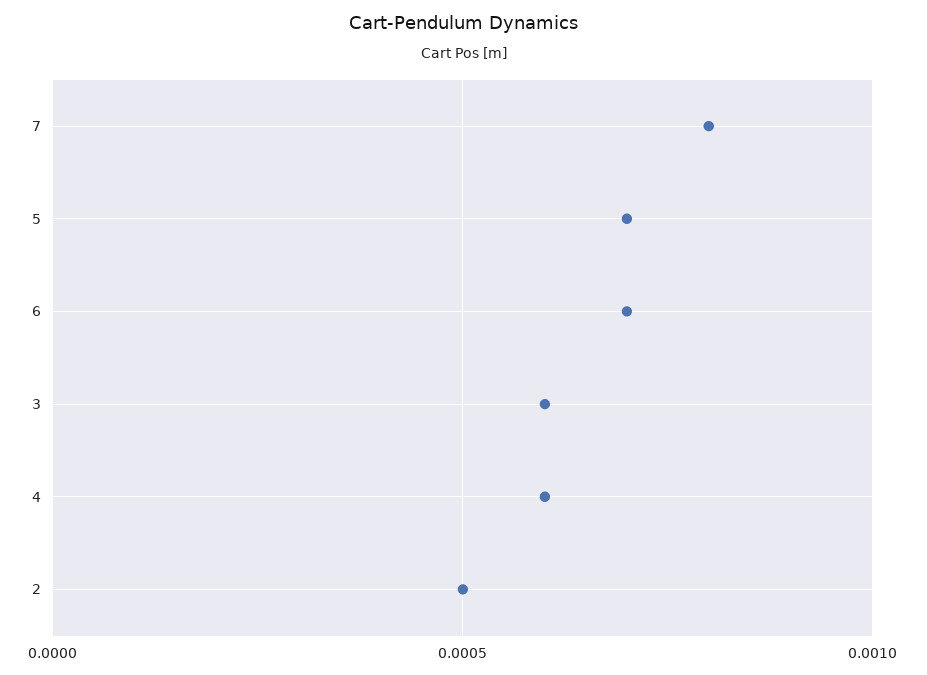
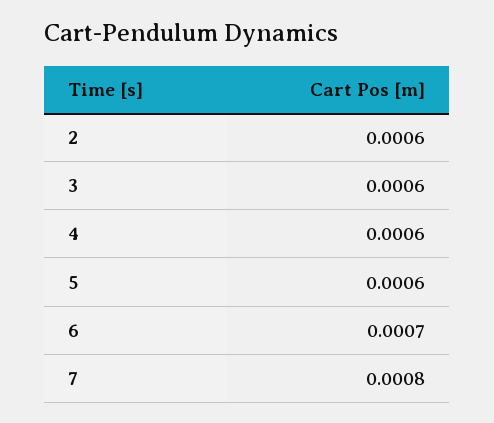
5: 0.0007 -> 0.0006
2: 0.0005 -> 0.0006

